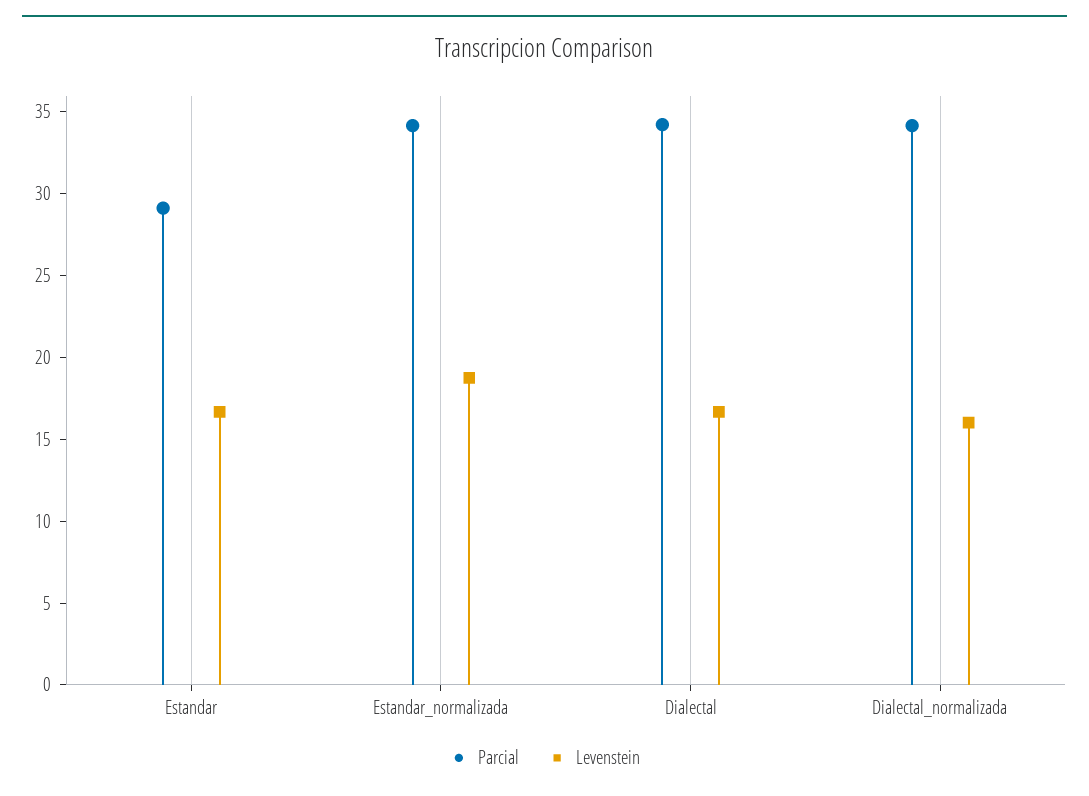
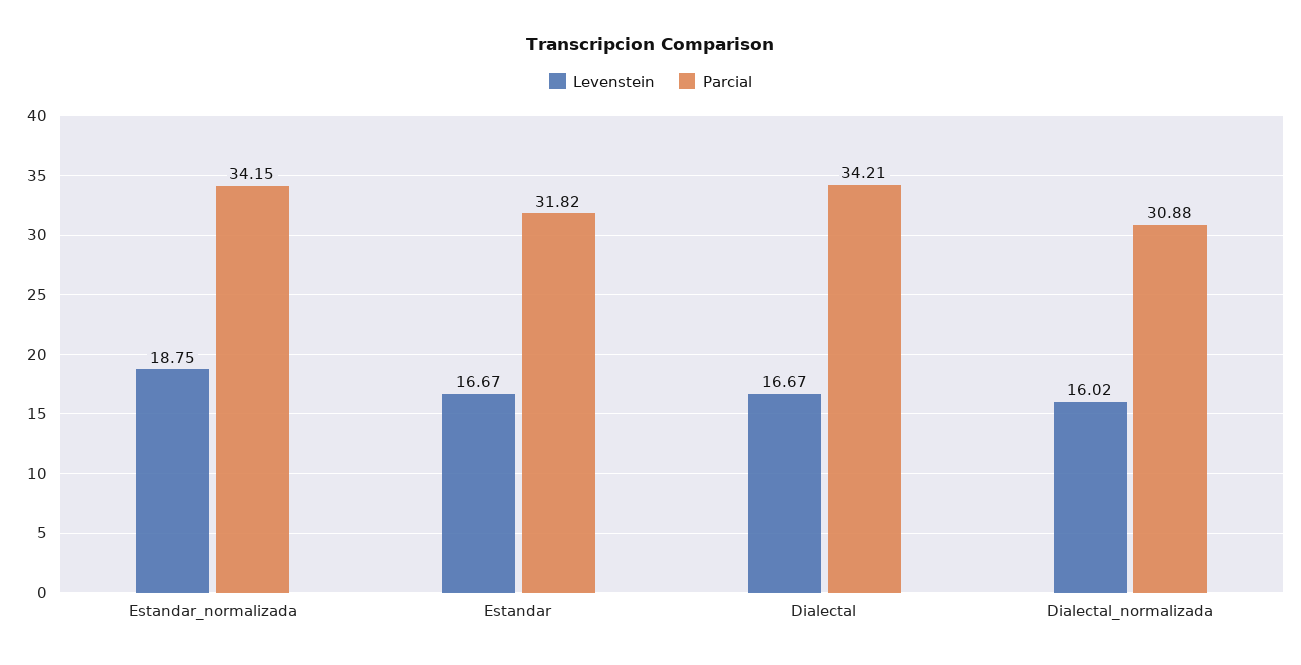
Parcial, Estandar: 29 -> 31.82
Parcial, Dialectal_normalizada: 34 -> 30.88

